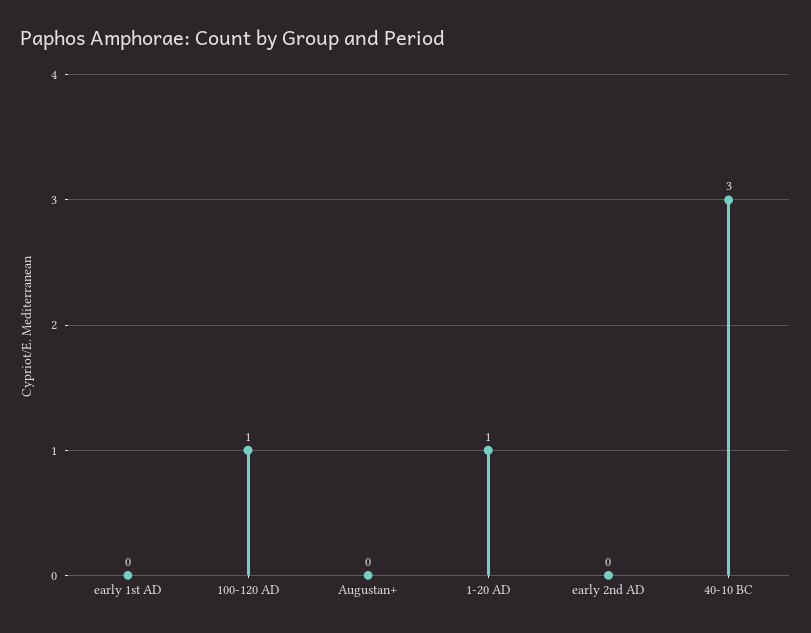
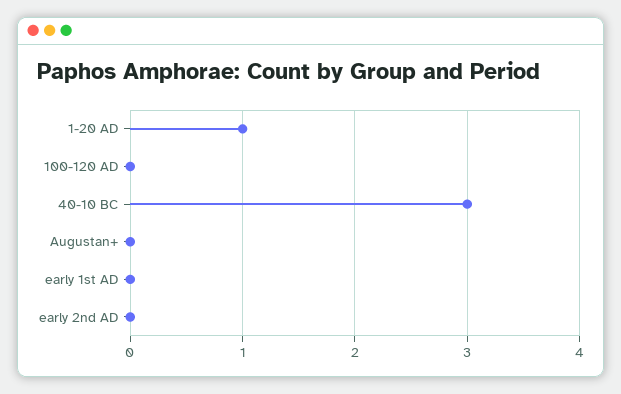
100-120 AD: 1 -> 0

